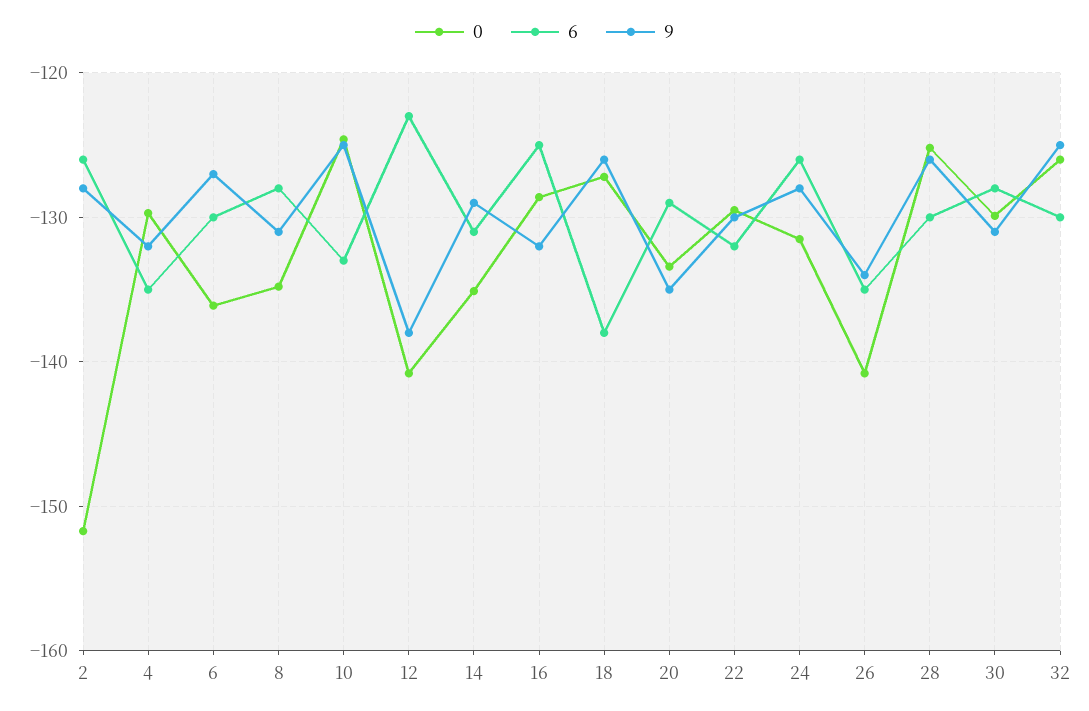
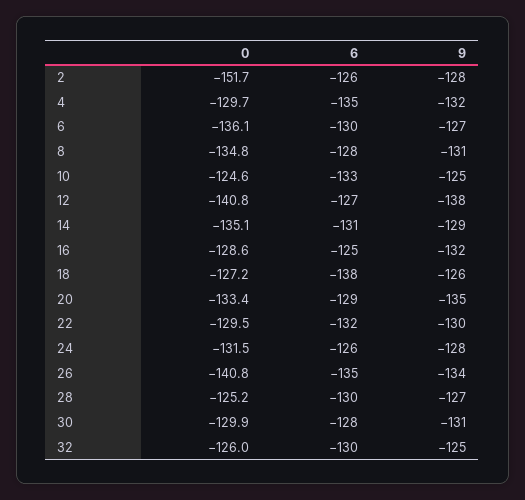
6, 12: -123 -> -127
9, 28: -126 -> -127

